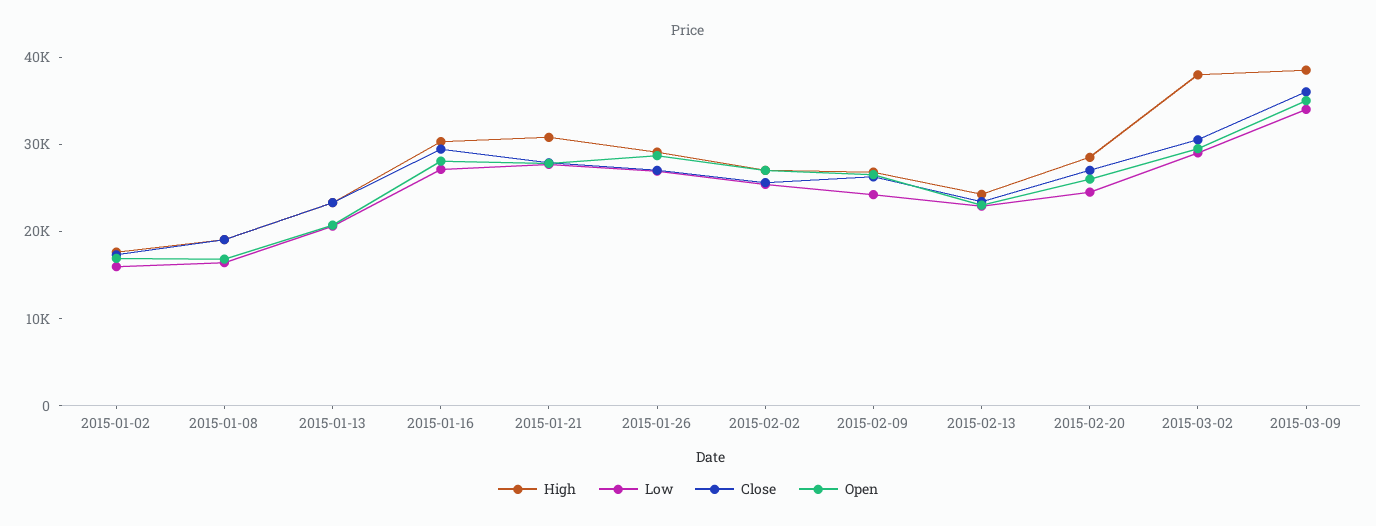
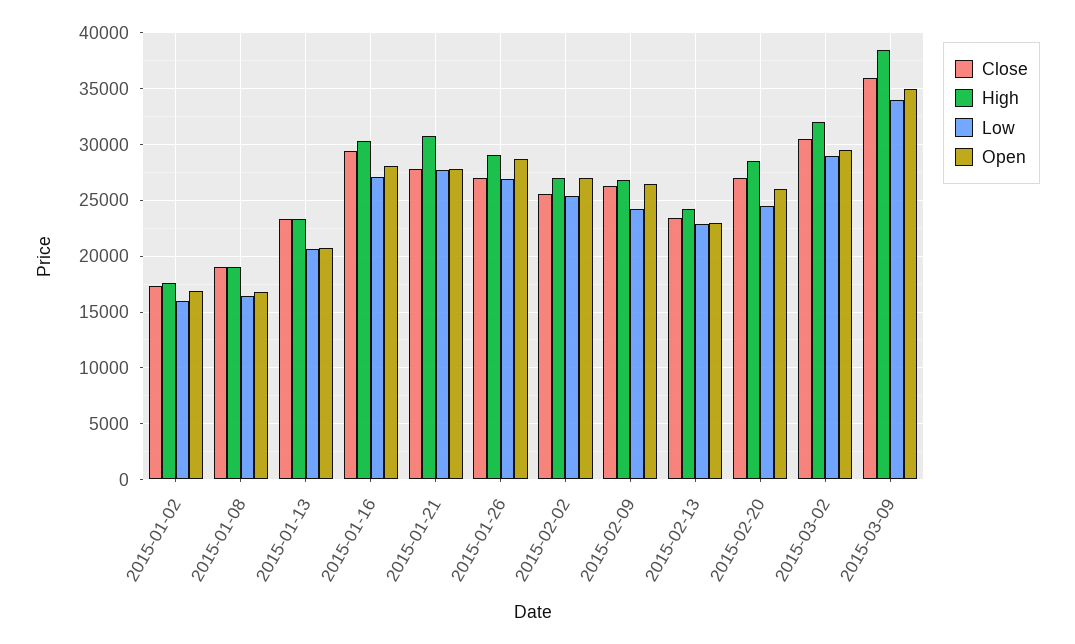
High, 2015-03-02: 38000 -> 32000

